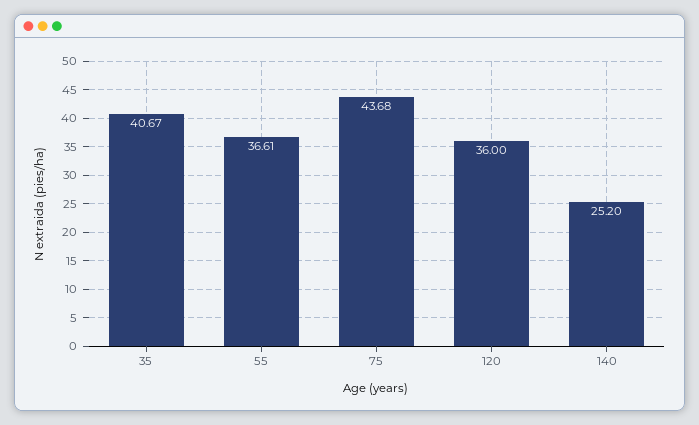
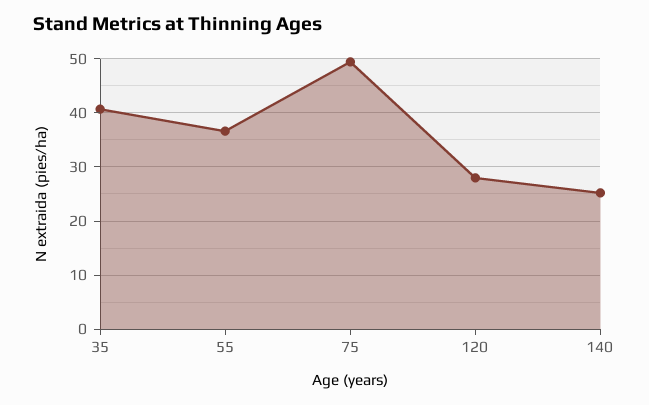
75: 43.68 -> 50
120: 36 -> 28

